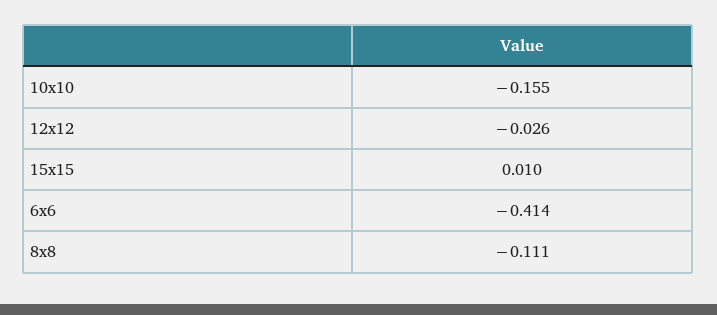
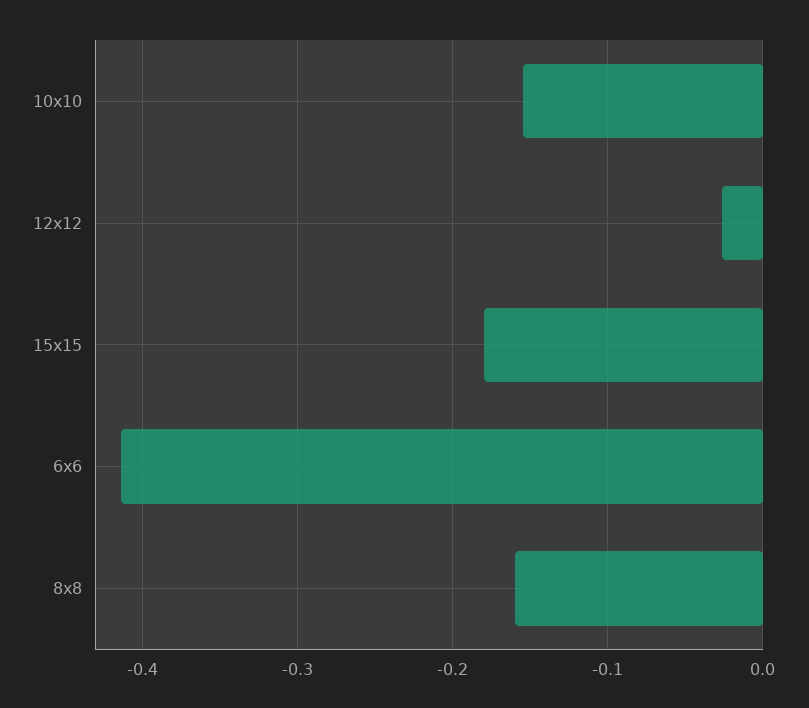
15x15: 0.01 -> -0.18
8x8: -0.111 -> -0.16

